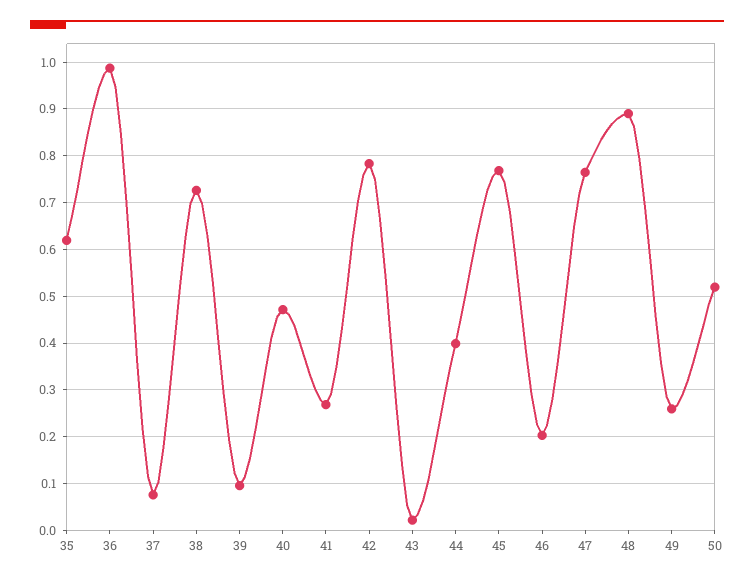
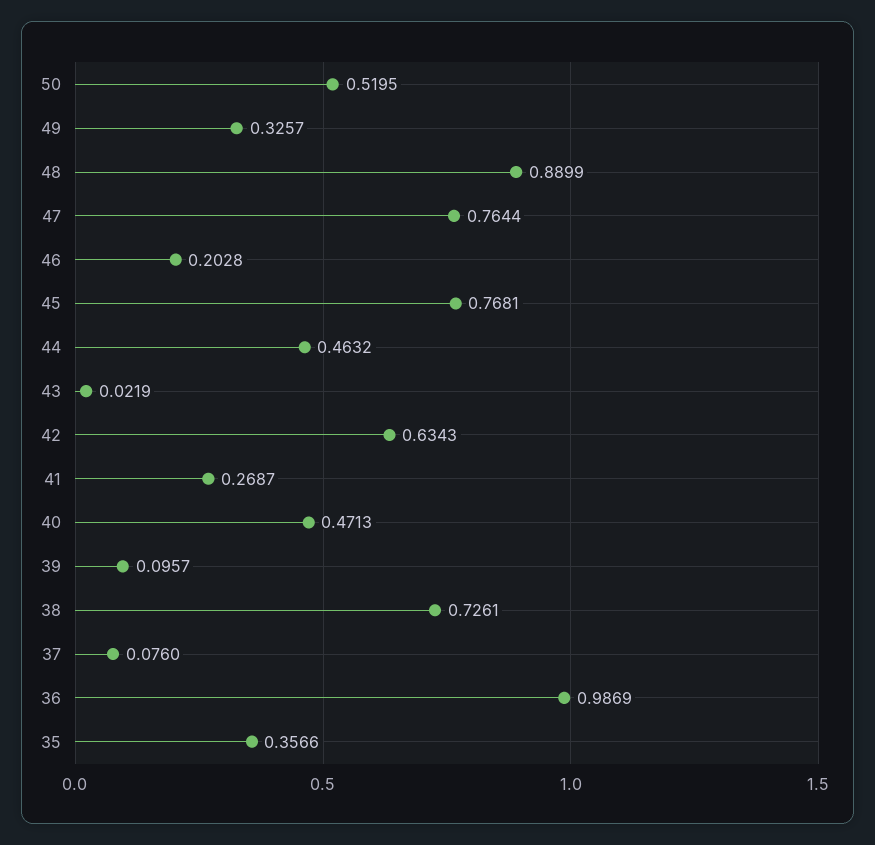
35: 0.62 -> 0.3566
42: 0.78 -> 0.6343
44: 0.4 -> 0.4632
49: 0.26 -> 0.3257

